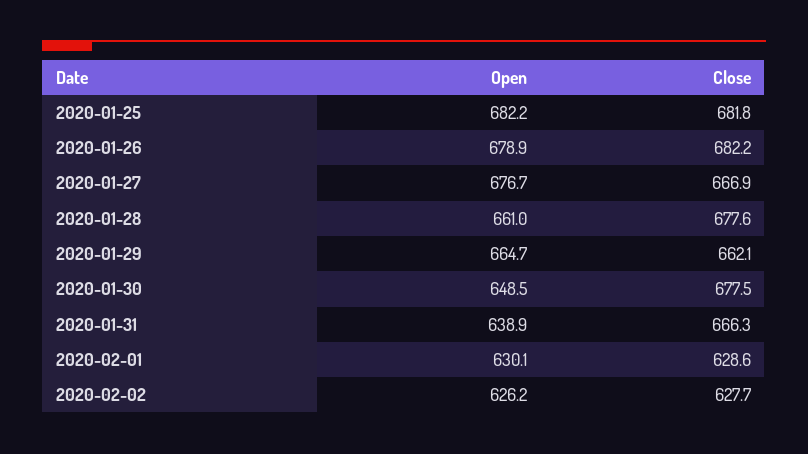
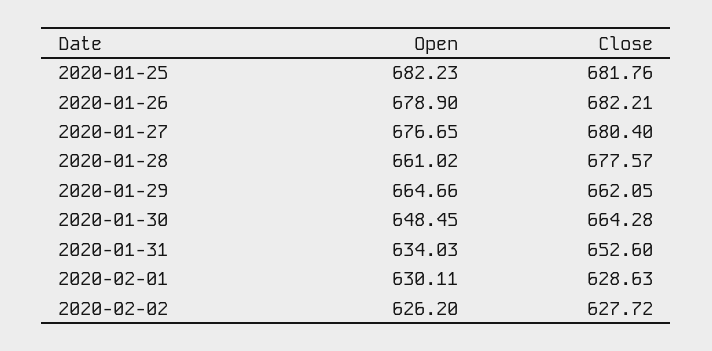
Close, 2020-01-27: 666.9 -> 680.4
Close, 2020-01-30: 677.5 -> 664.28
Open, 2020-01-31: 638.9 -> 634.03
Close, 2020-01-31: 666.3 -> 652.6

